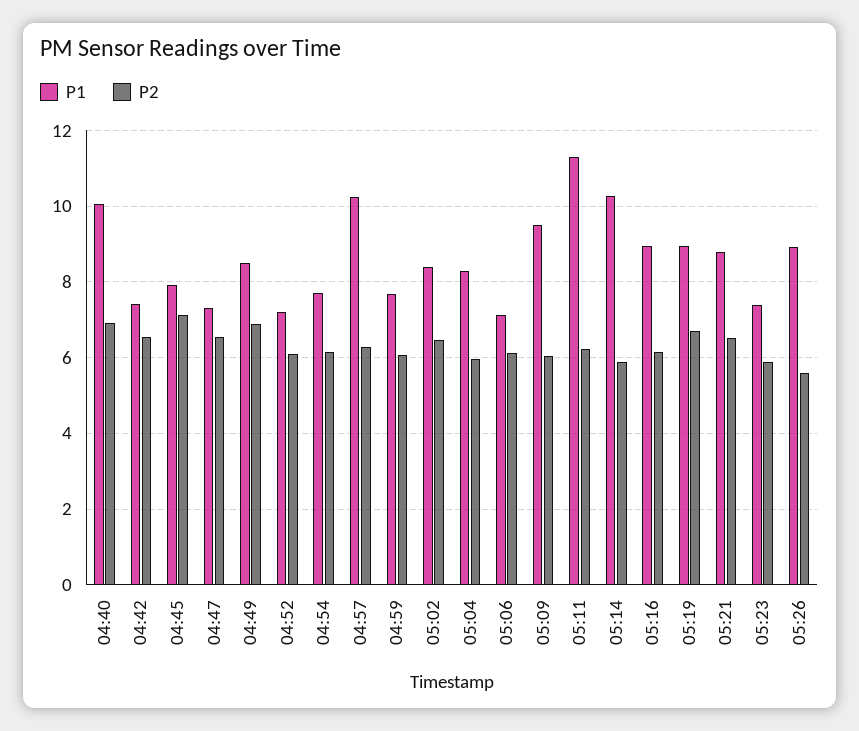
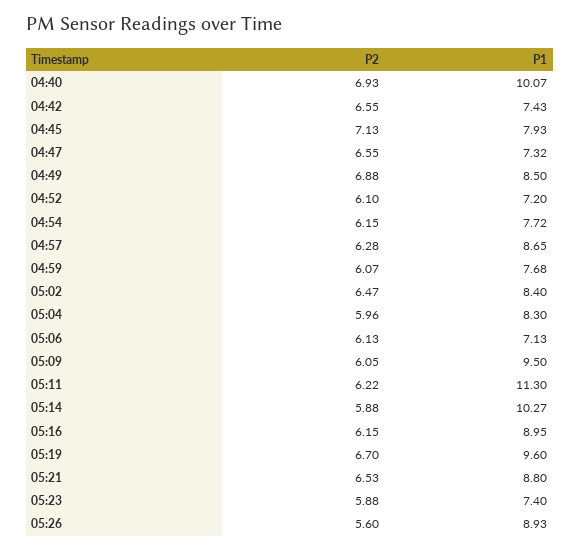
P1, 04:57: 10.2 -> 8.65
P1, 05:19: 9 -> 9.6

